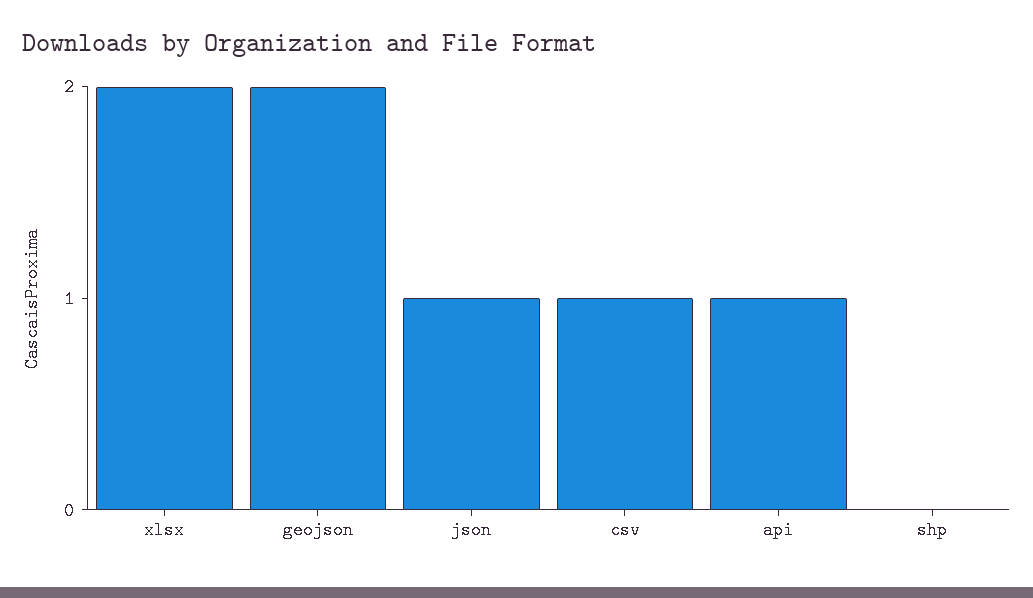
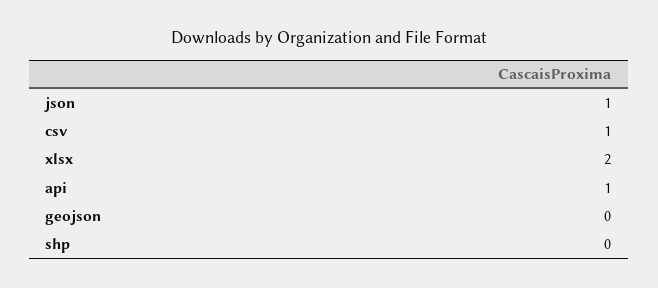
geojson: 2 -> 0

